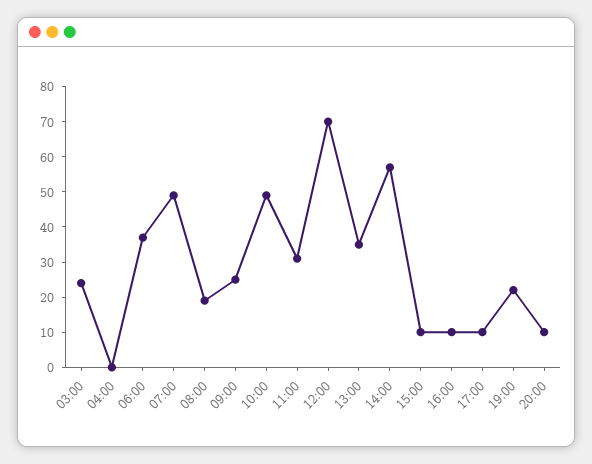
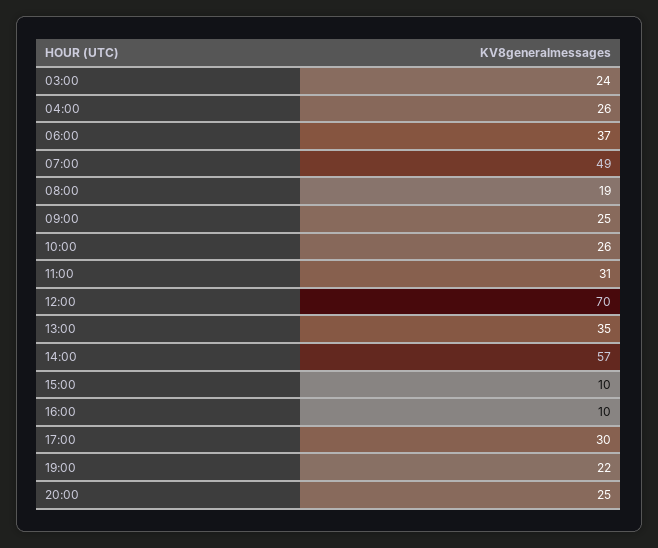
04:00: 0 -> 26
10:00: 50 -> 26
17:00: 10 -> 30
20:00: 10 -> 25

